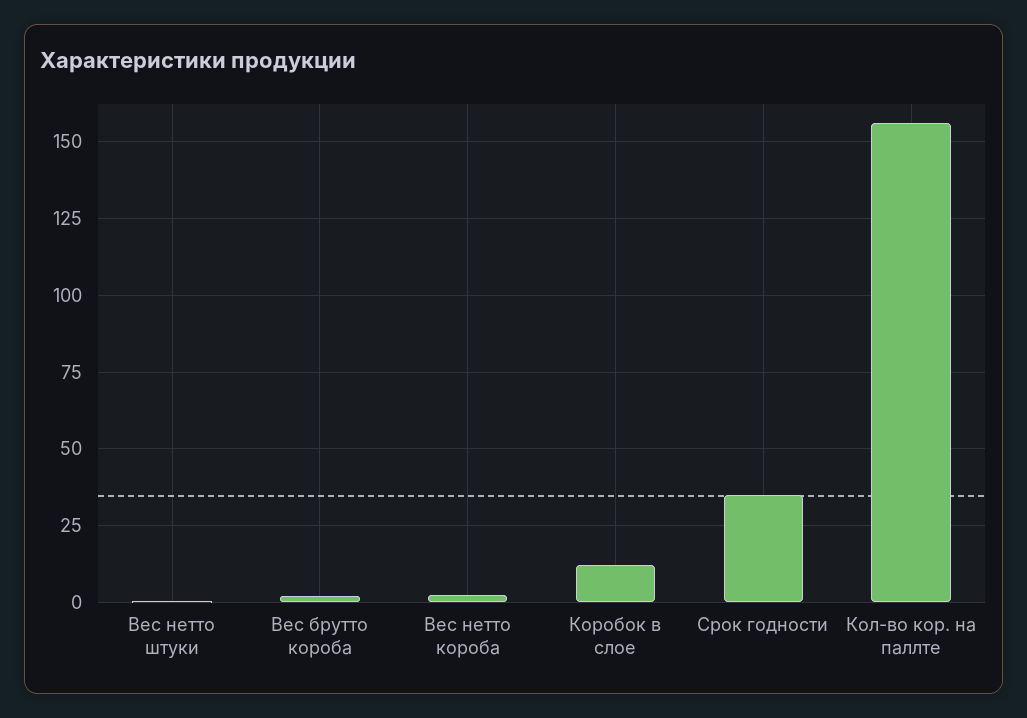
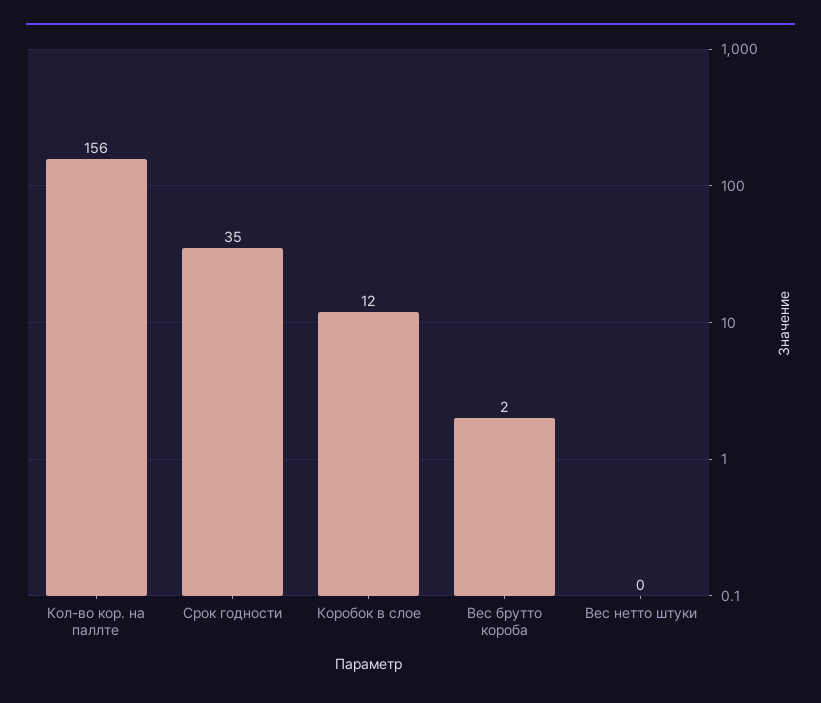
Вес нетто короба: 2.5 -> none

